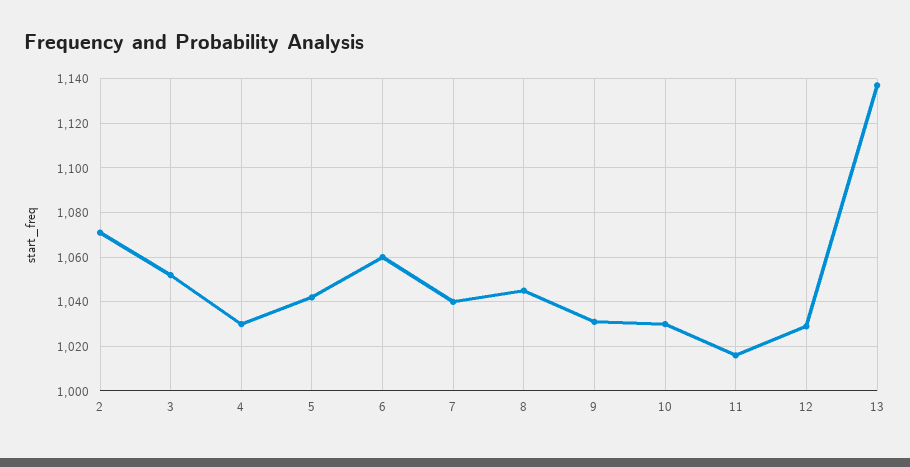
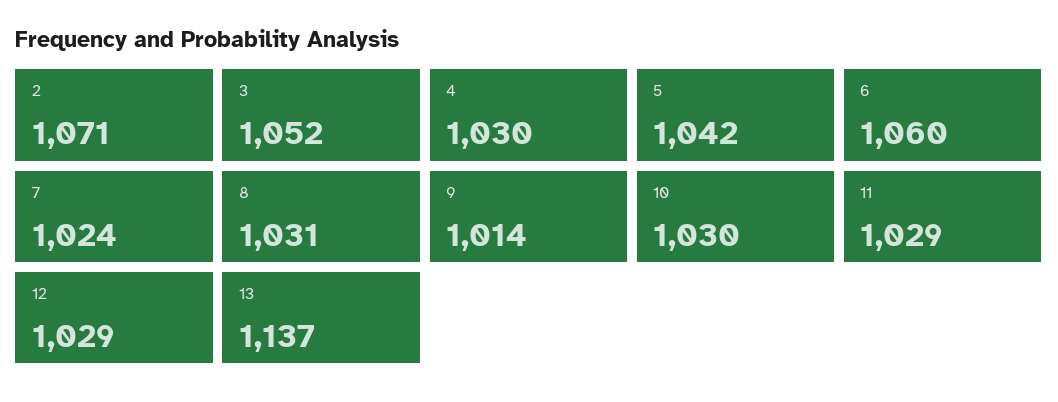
7: 1040 -> 1024
8: 1045 -> 1031
9: 1030 -> 1014
11: 1015 -> 1029

